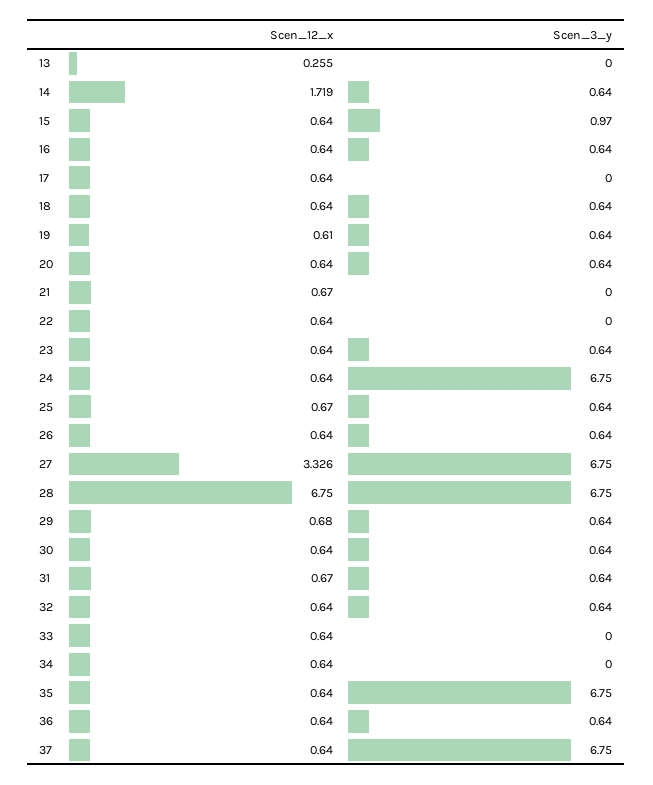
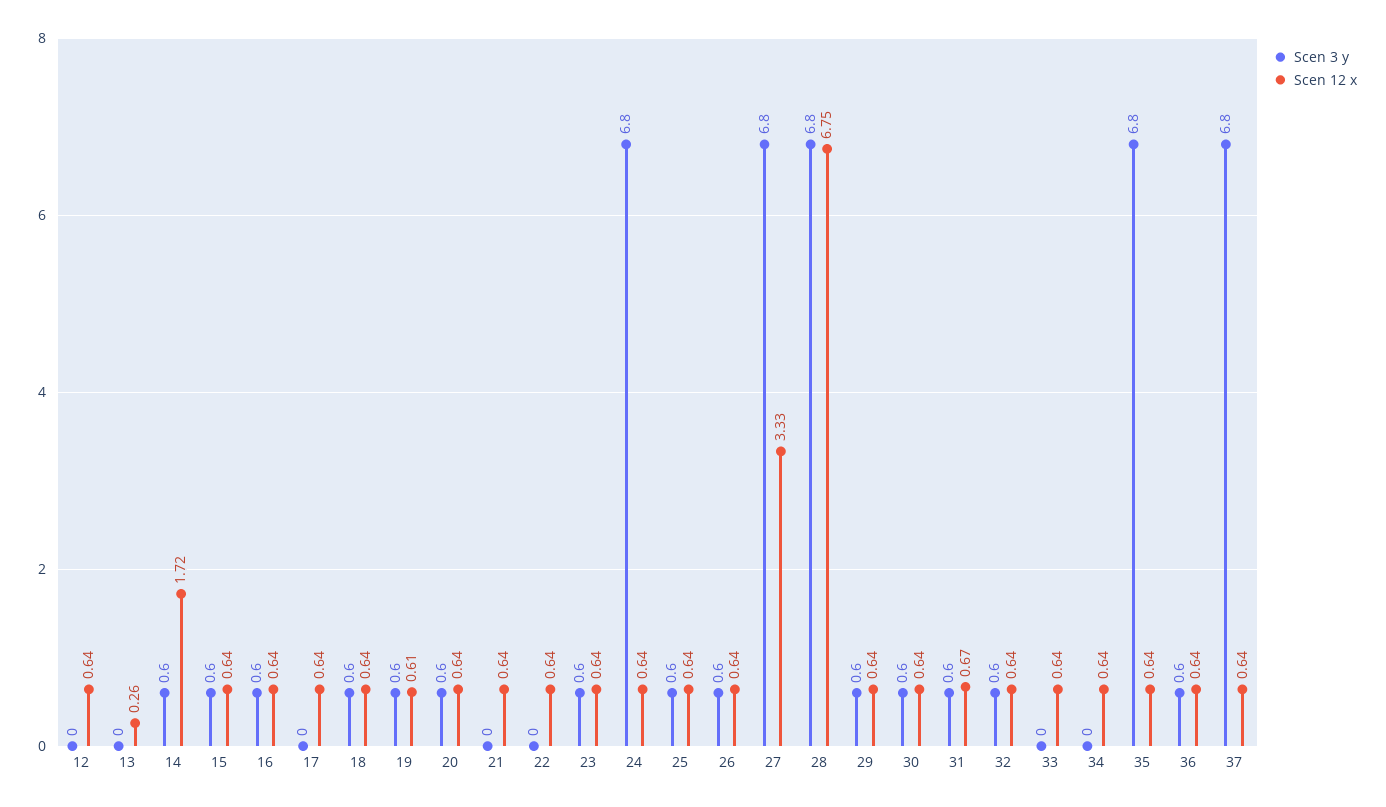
Scen_3_y, 15: 0.97 -> 0.6
Scen_12_x, 21: 0.67 -> 0.64
Scen_12_x, 25: 0.67 -> 0.64
Scen_12_x, 29: 0.68 -> 0.64
Scen_3_y, 12: none -> 0
Scen_12_x, 12: none -> 0.64

